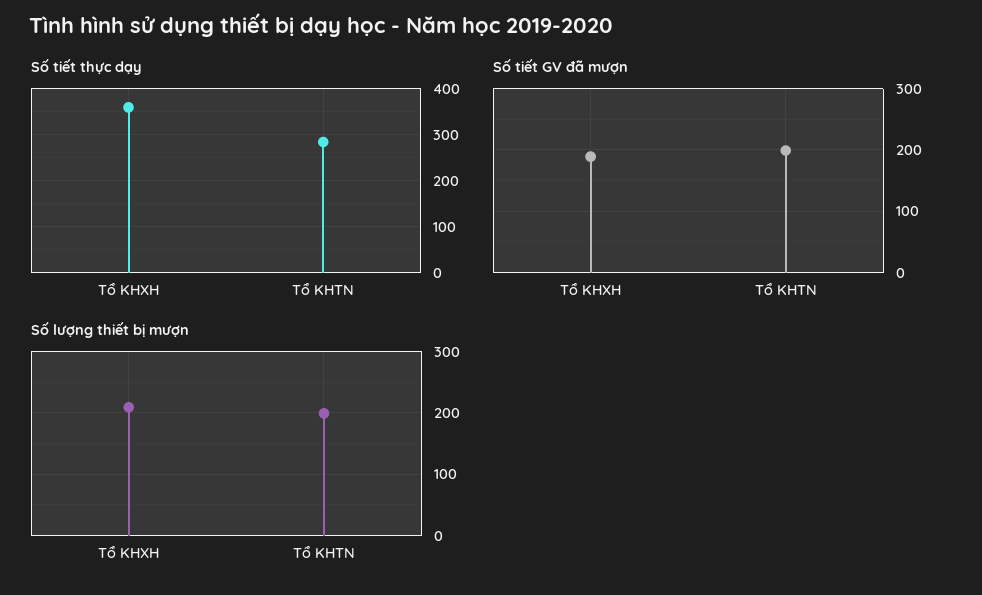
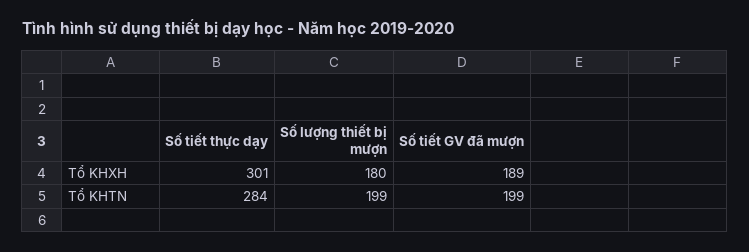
Số tiết thực dạy, Tổ KHXH: 360 -> 301
Số lượng thiết bị mượn, Tổ KHXH: 210 -> 180

